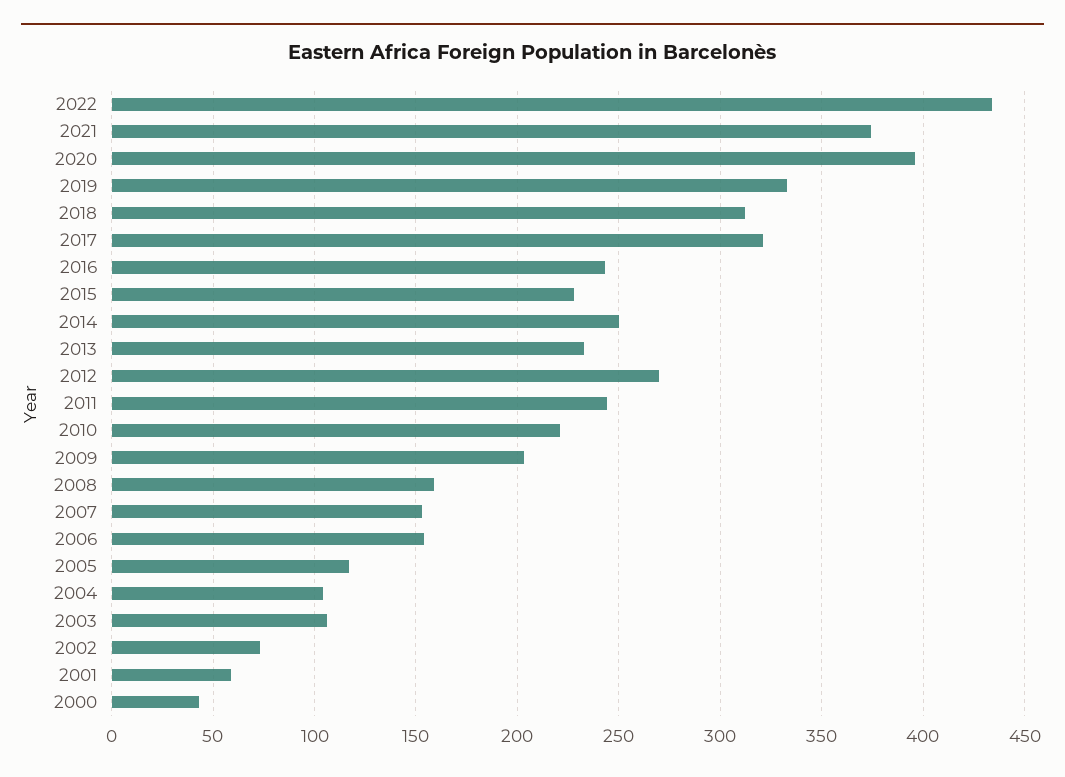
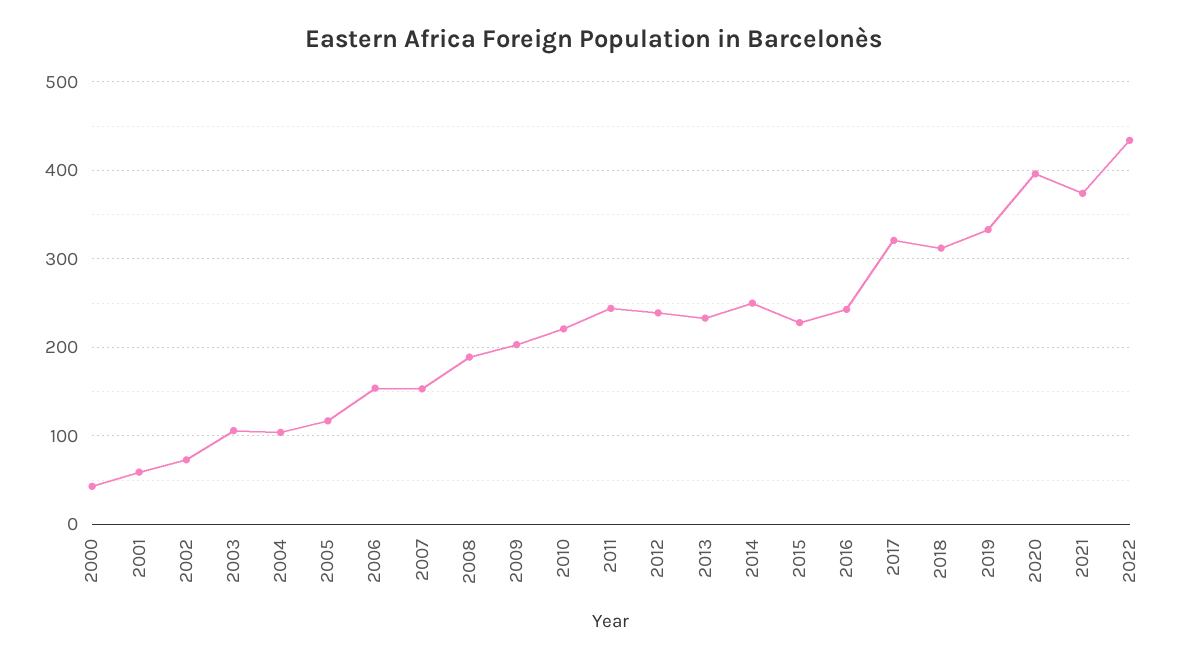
2012: 270 -> 240
2008: 160 -> 190

